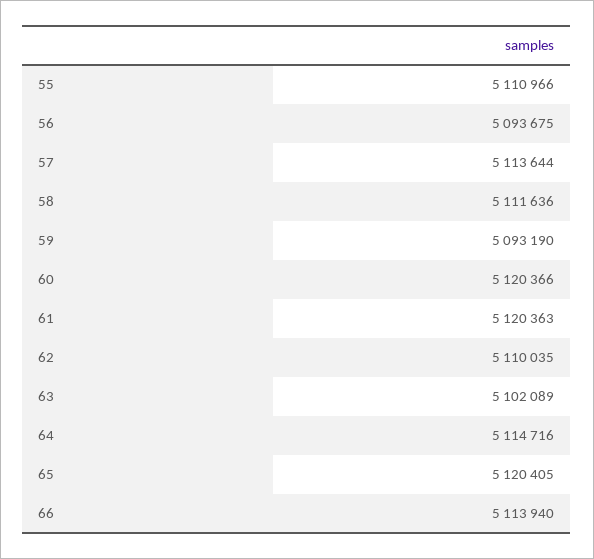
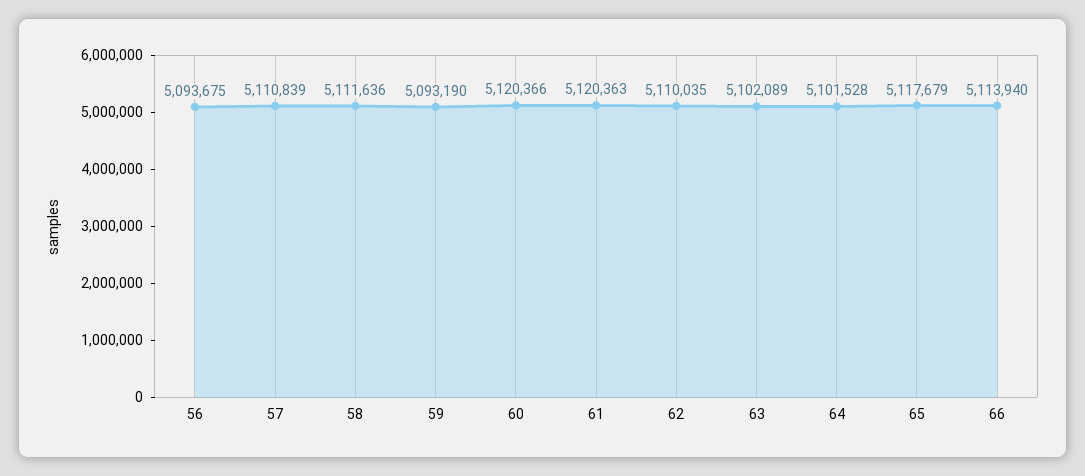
55: 5110966 -> none
57: 5113644 -> 5110839
64: 5114716 -> 5101528
65: 5120405 -> 5117679

